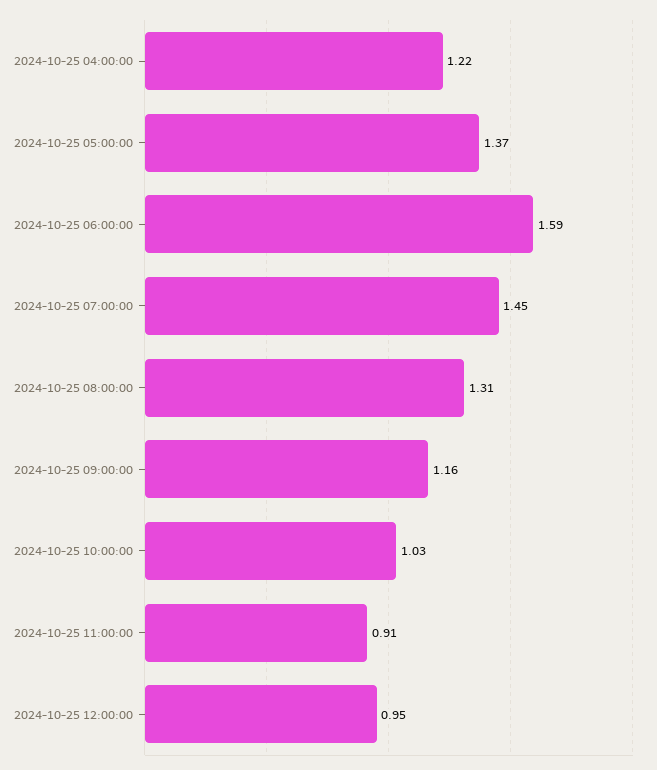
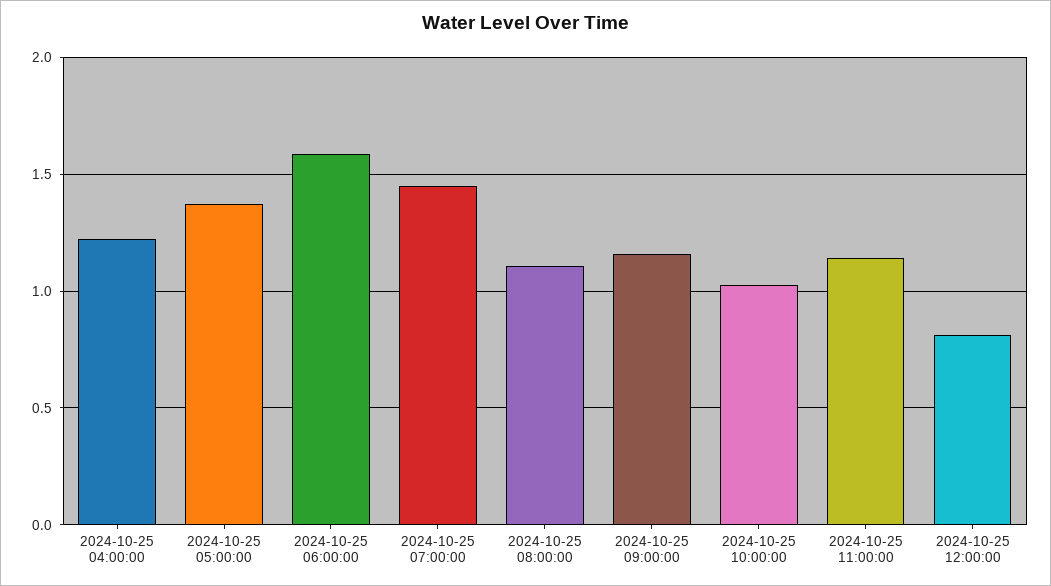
2024-10-25 08:00:00: 1.31 -> 1.1
2024-10-25 11:00:00: 0.91 -> 1.15
2024-10-25 12:00:00: 0.95 -> 0.8

